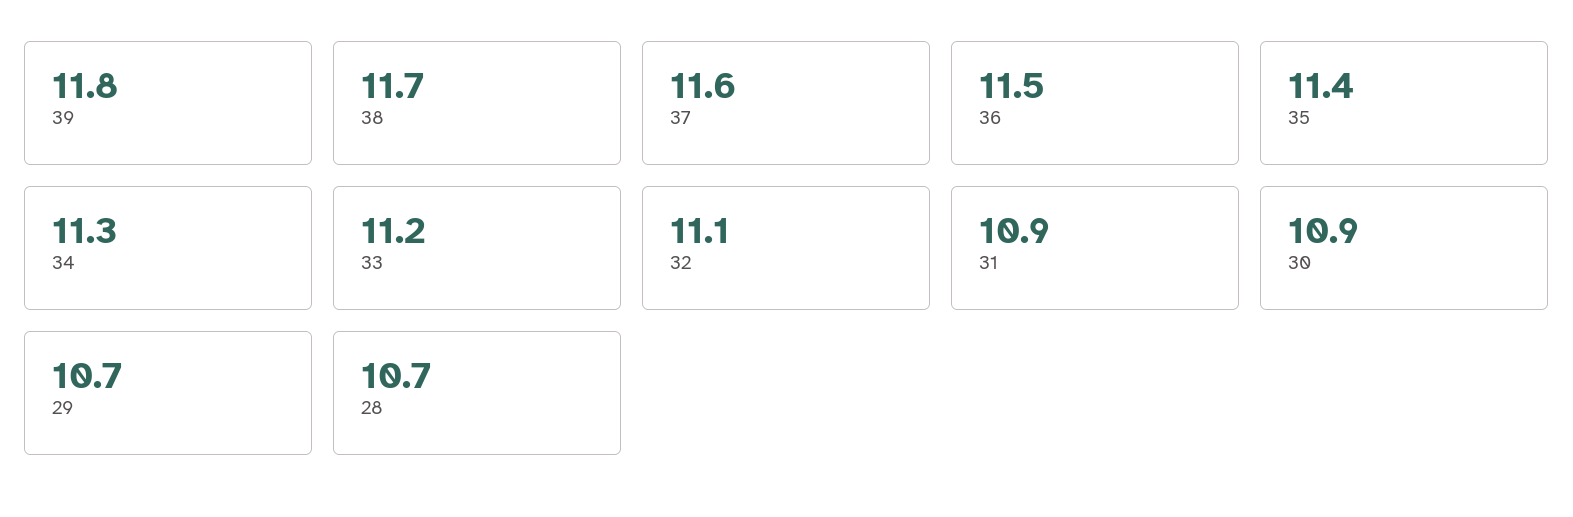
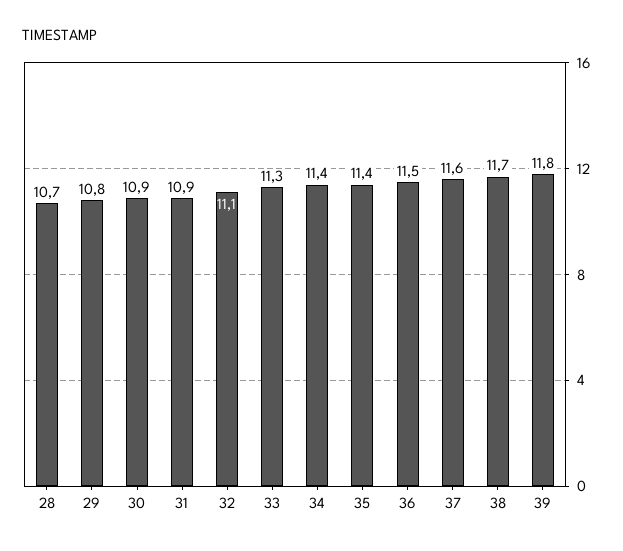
34: 11.3 -> 11.4
33: 11.2 -> 11.3
29: 10.7 -> 10.8

